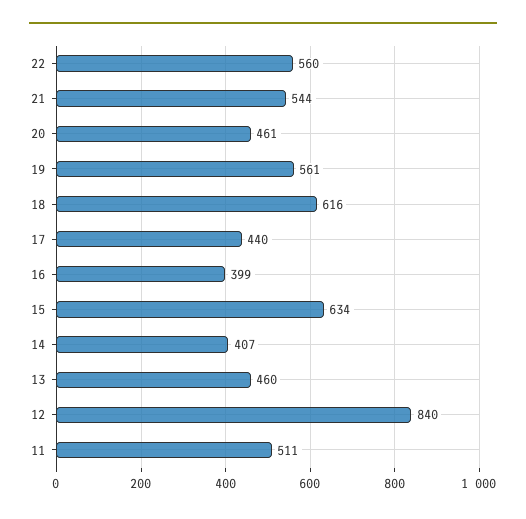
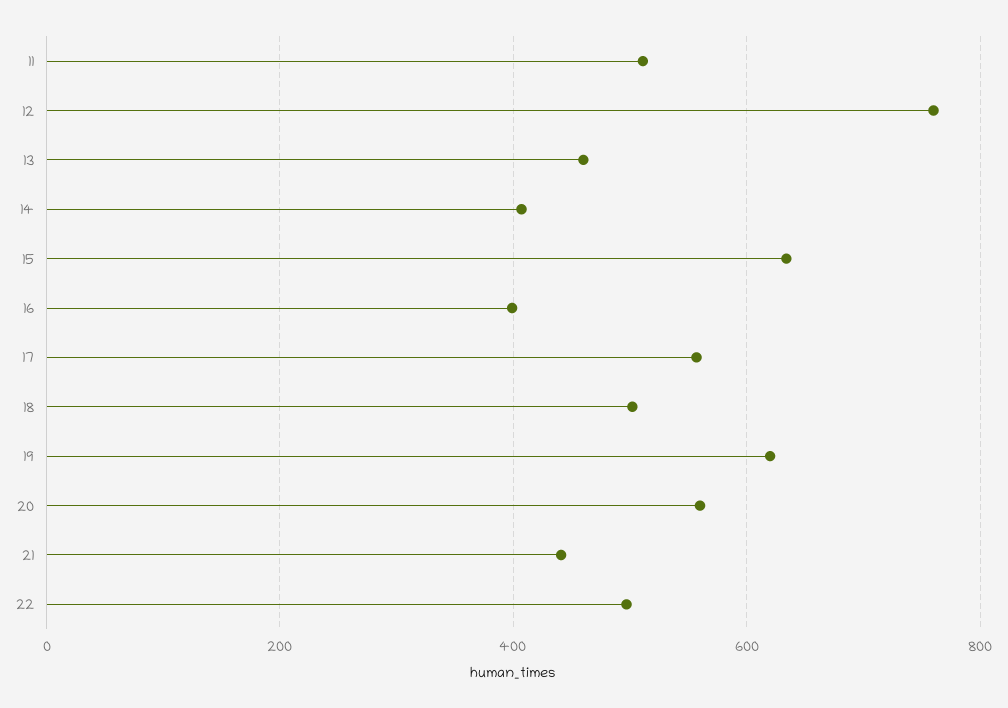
22: 560 -> 500
21: 544 -> 440
20: 461 -> 560
19: 561 -> 620
18: 616 -> 500
17: 440 -> 560
12: 840 -> 760

